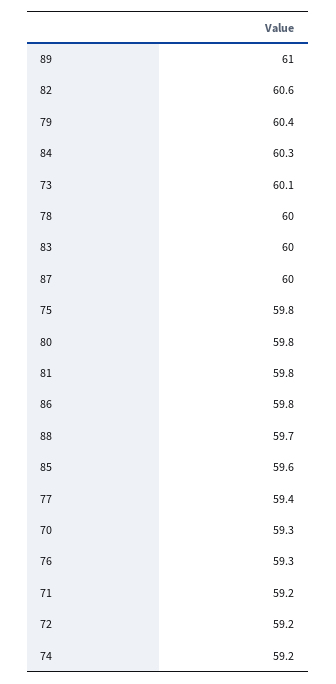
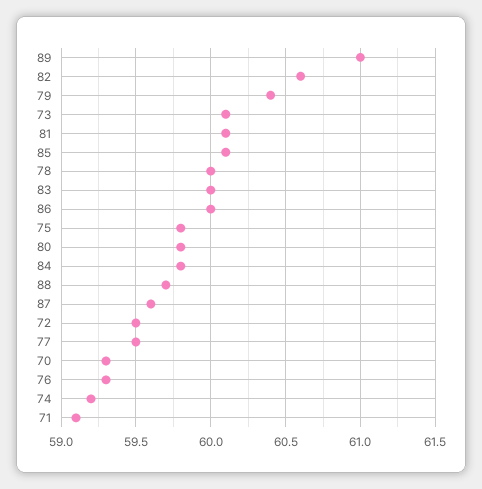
84: 60.3 -> 59.8
87: 60 -> 59.6
81: 59.8 -> 60.1
86: 59.8 -> 60
85: 59.6 -> 60.1
77: 59.4 -> 59.5
71: 59.2 -> 59.1
72: 59.2 -> 59.5

